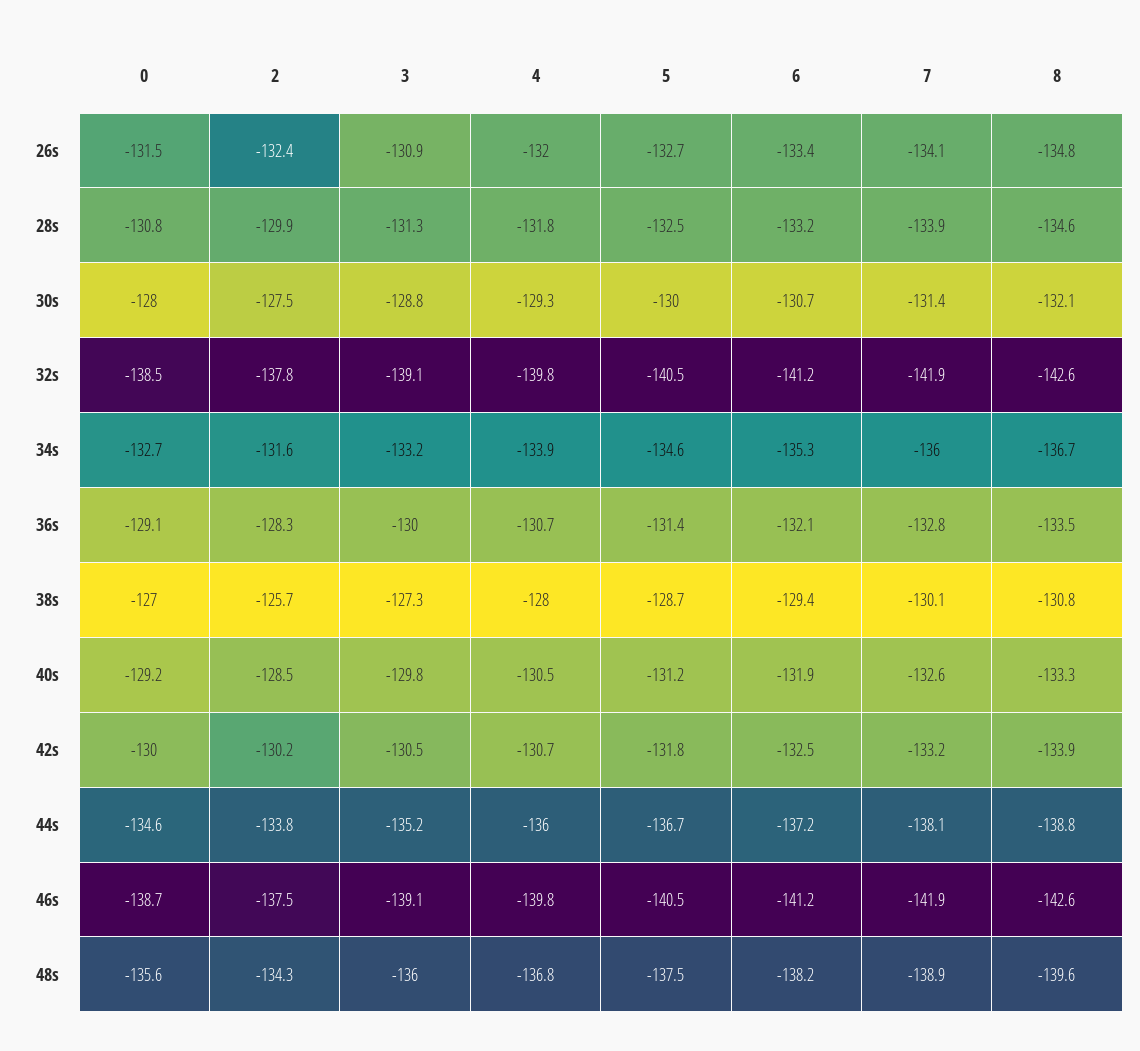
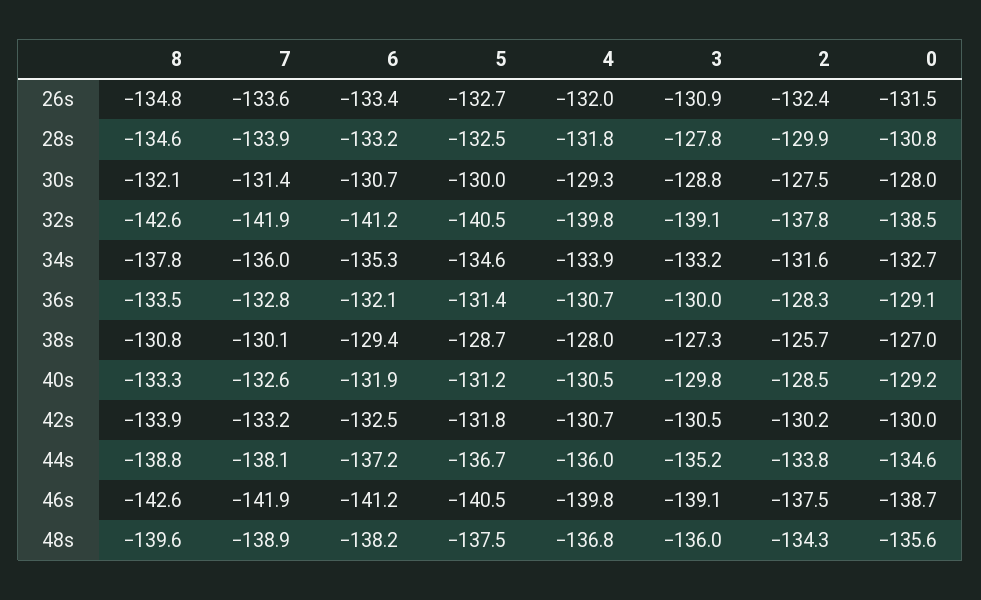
7, 26s: -134.1 -> -133.6
3, 28s: -131.3 -> -127.8
8, 34s: -136.7 -> -137.8

